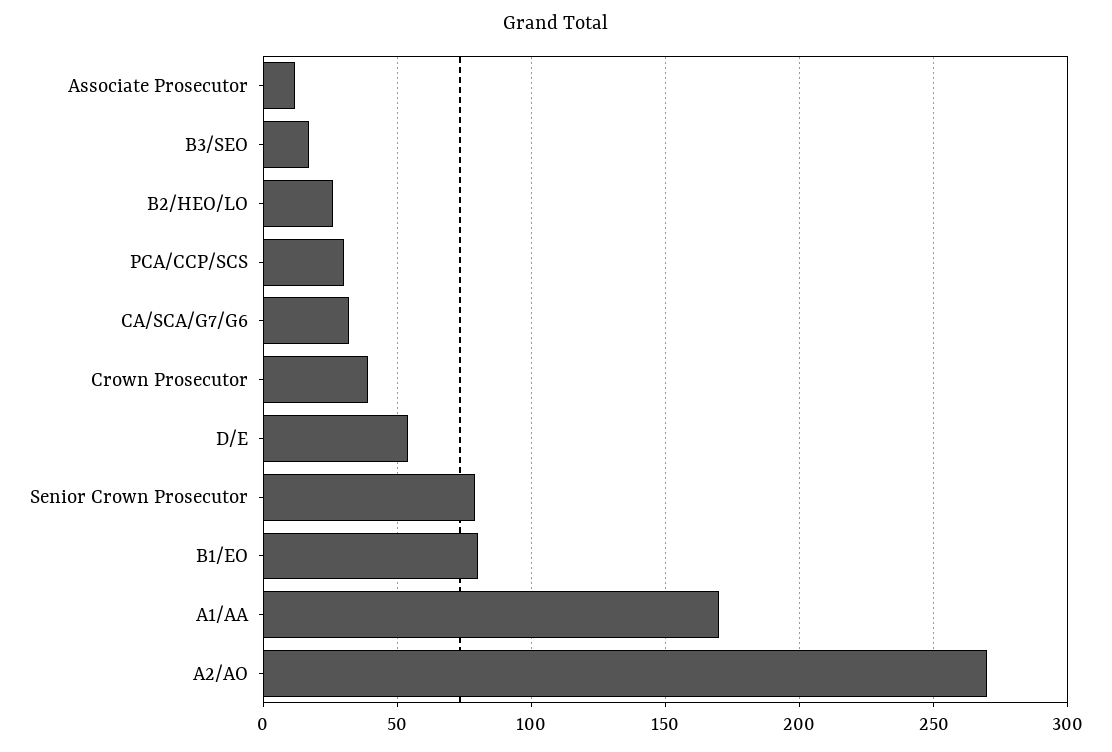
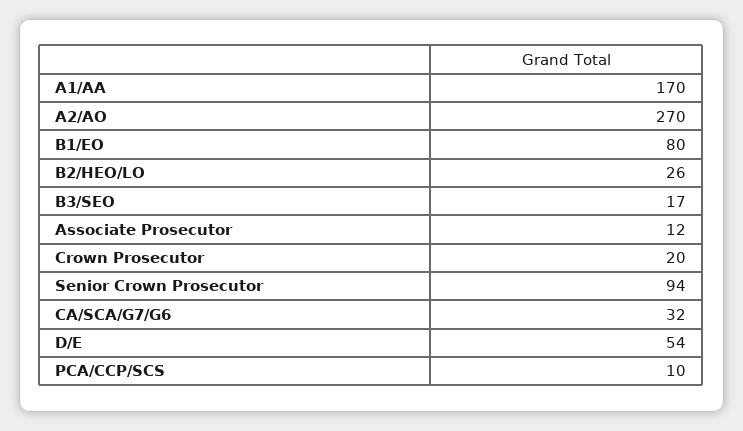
PCA/CCP/SCS: 30 -> 10
Crown Prosecutor: 40 -> 20
Senior Crown Prosecutor: 80 -> 94

